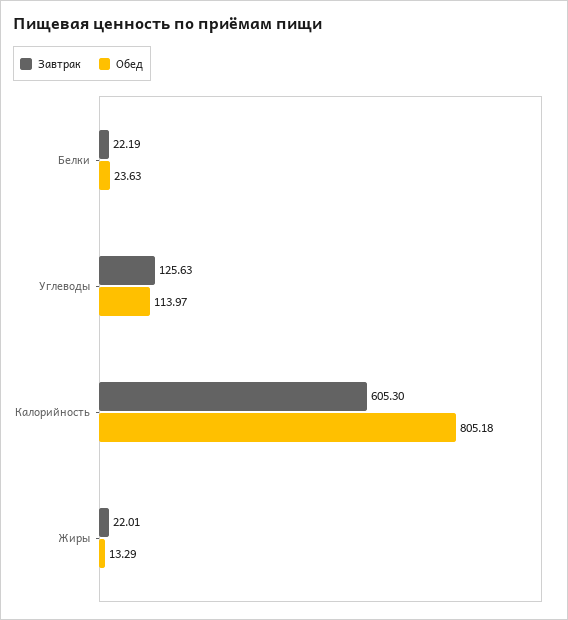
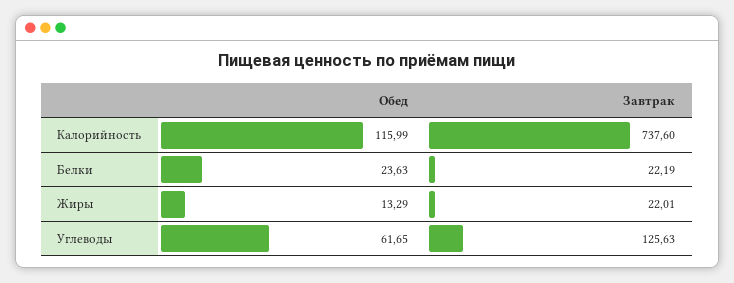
Обед, Углеводы: 113.97 -> 61.65
Завтрак, Калорийность: 605.3 -> 737.6
Обед, Калорийность: 805.18 -> 115.99

